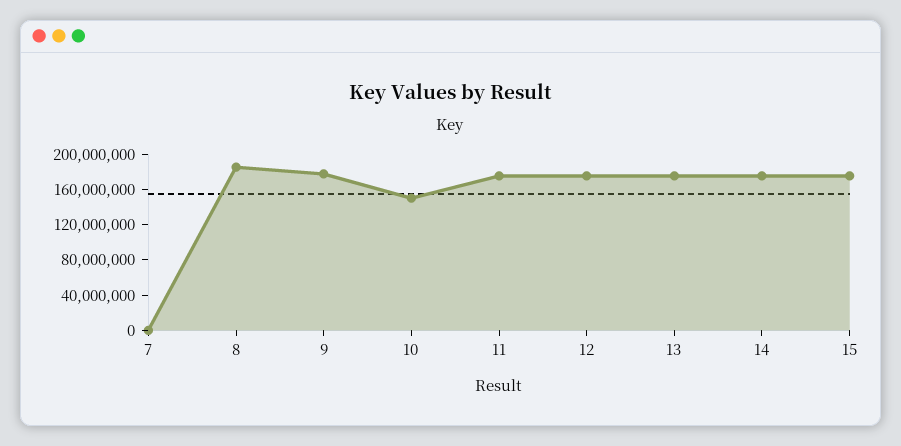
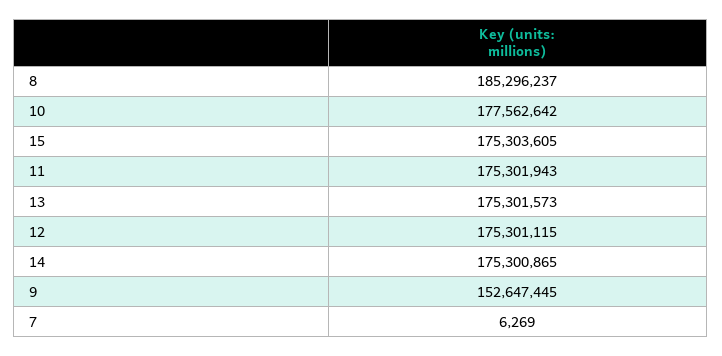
9: 180000000 -> 152647445
10: 150000000 -> 177562642

